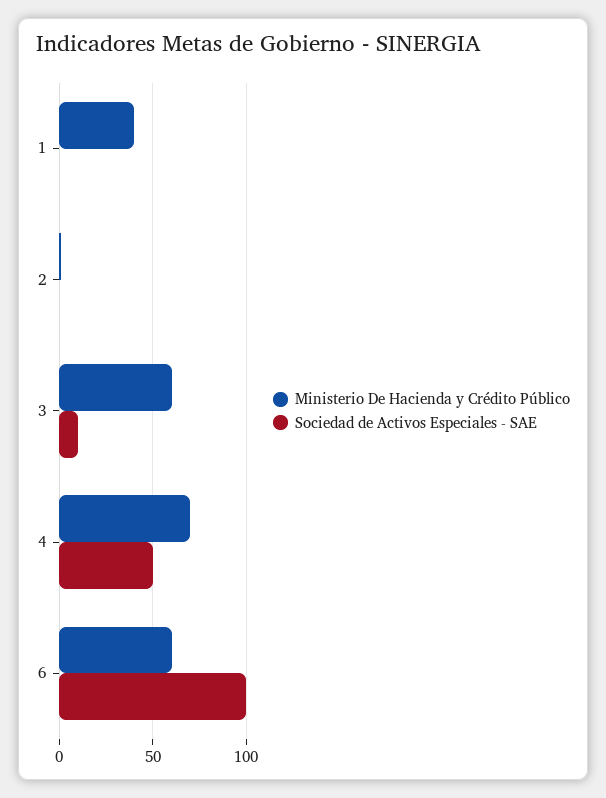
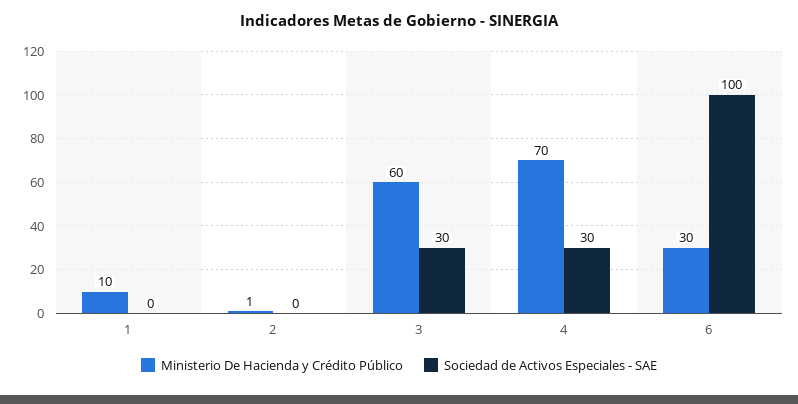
Ministerio De Hacienda y Crédito Público, 1: 40 -> 10
Sociedad de Activos Especiales - SAE, 3: 10 -> 30
Sociedad de Activos Especiales - SAE, 4: 50 -> 30
Ministerio De Hacienda y Crédito Público, 6: 60 -> 30

